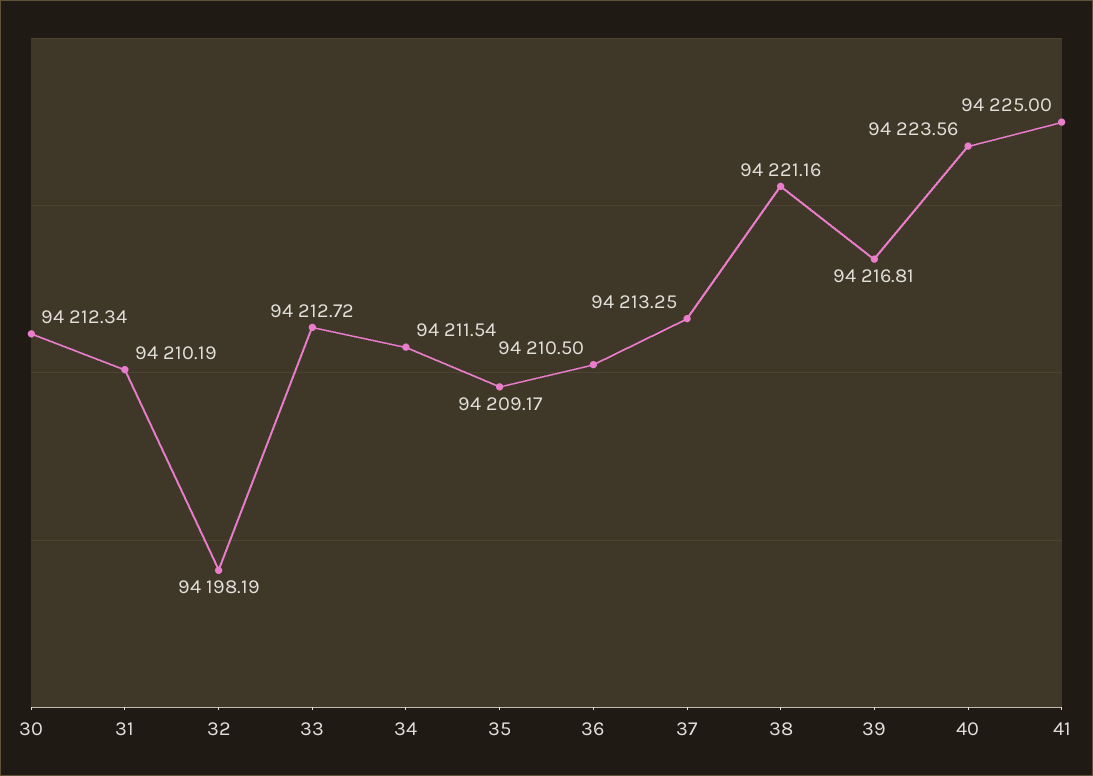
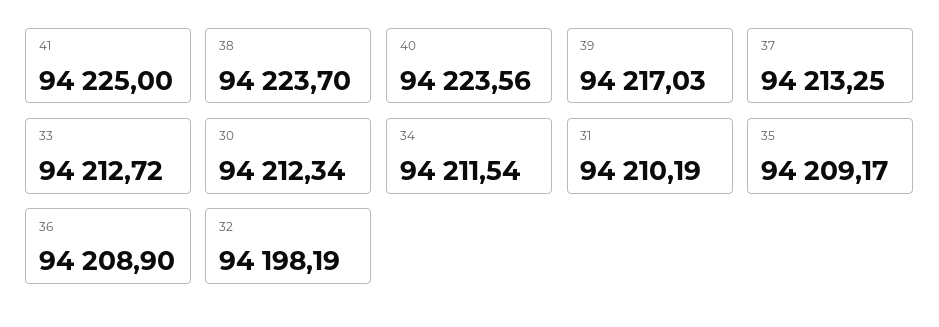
36: 94210.5 -> 94208.9
38: 94221.16 -> 94223.7
39: 94216.81 -> 94217.03

